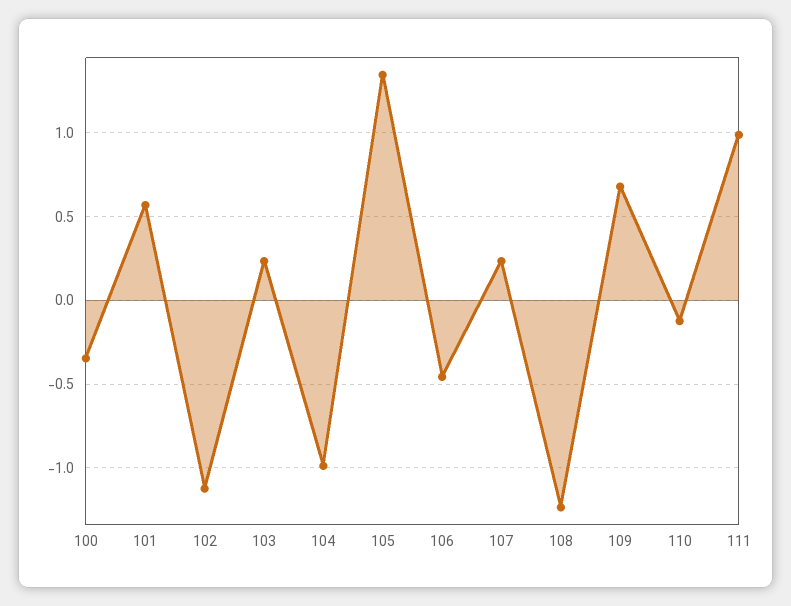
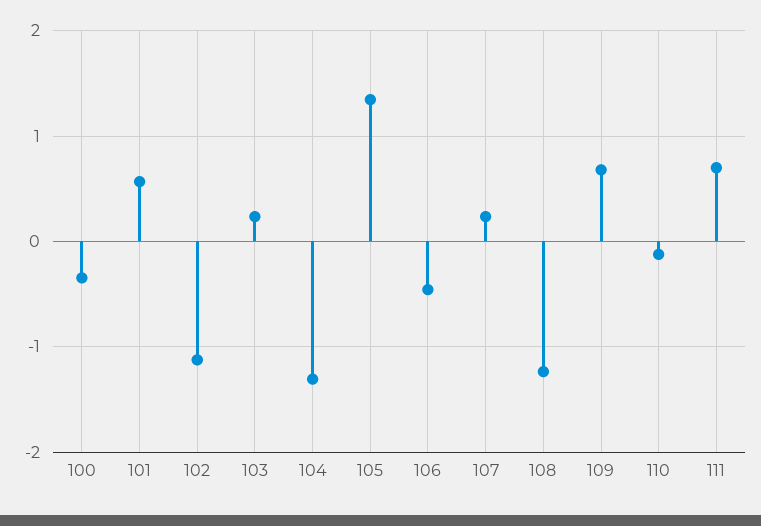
104: -1 -> -1.3
111: 1 -> 0.7

